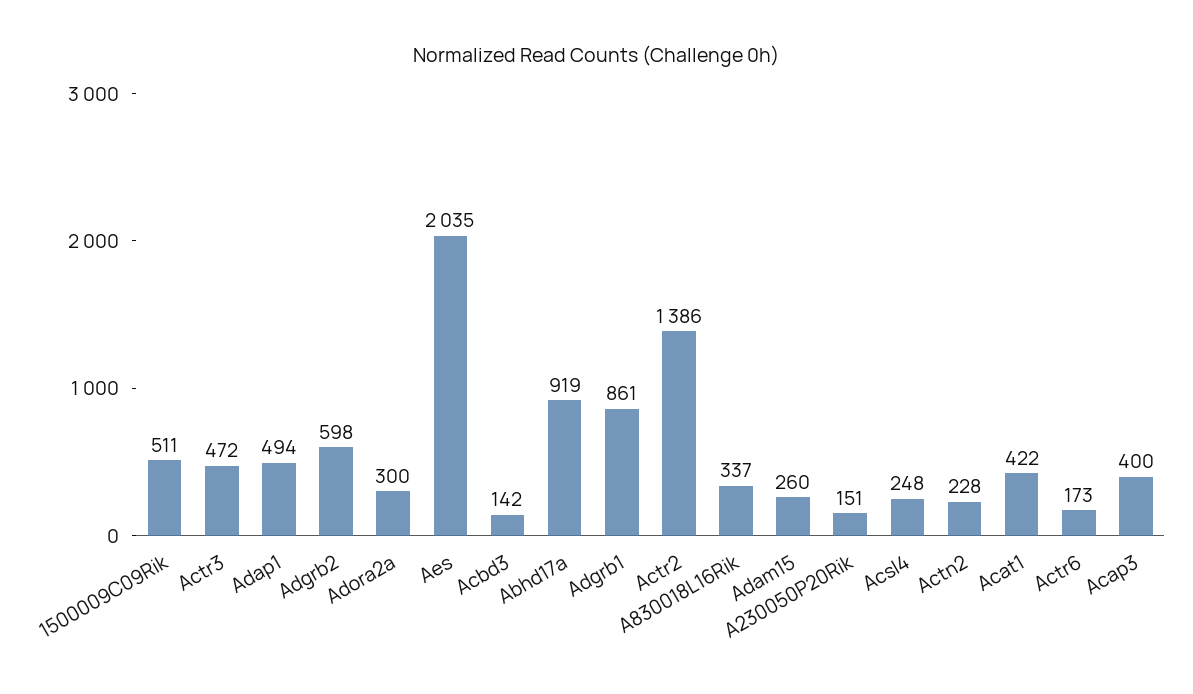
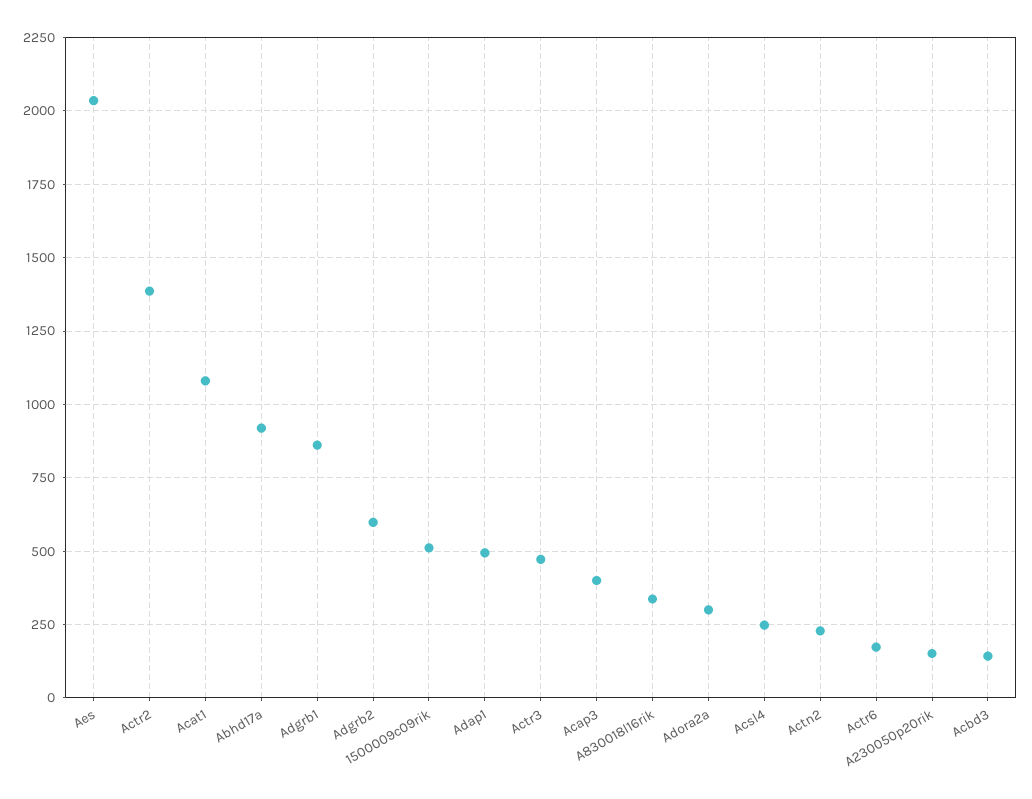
Adam15: 260 -> none
Acat1: 422 -> 1075

